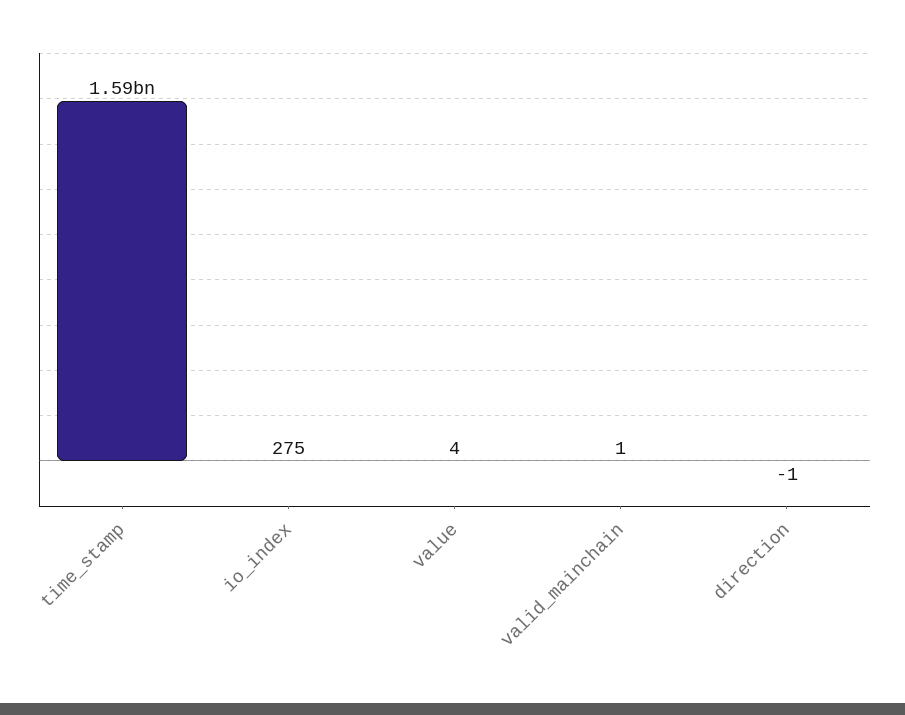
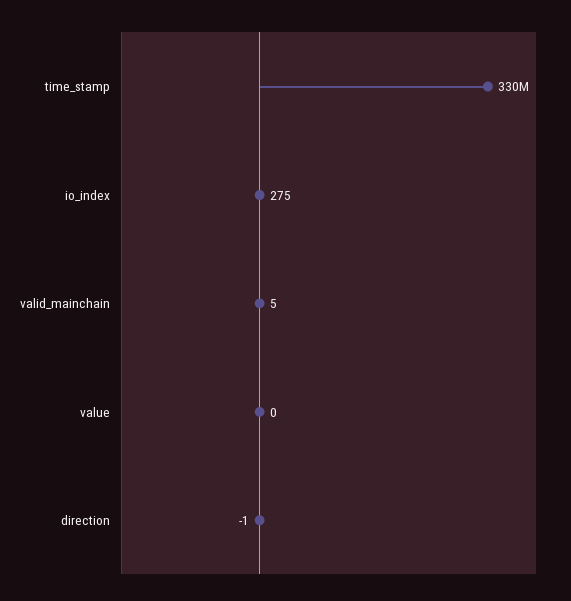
time_stamp: 1590000000 -> 330000000
value: 4 -> 0
valid_mainchain: 1 -> 5

